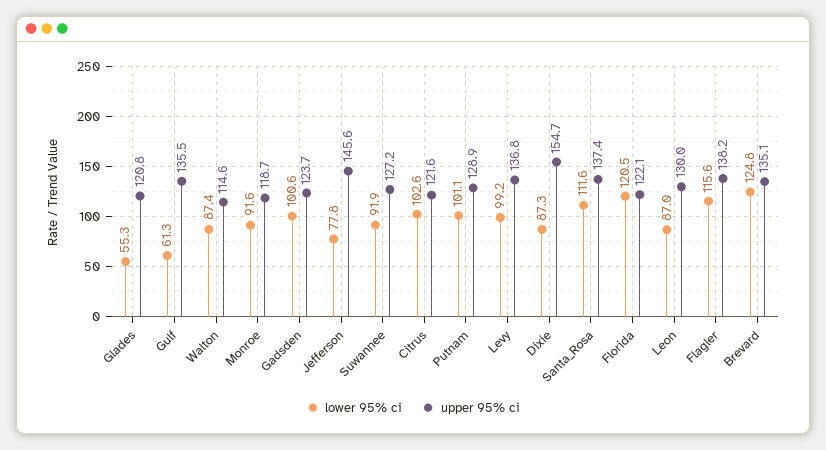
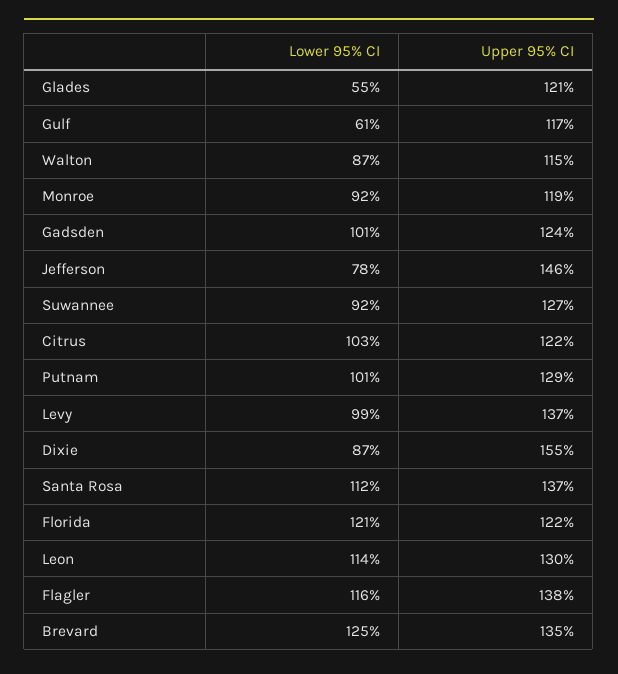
upper 95% ci, Gulf: 135.5 -> 117
lower 95% ci, Leon: 87 -> 114

